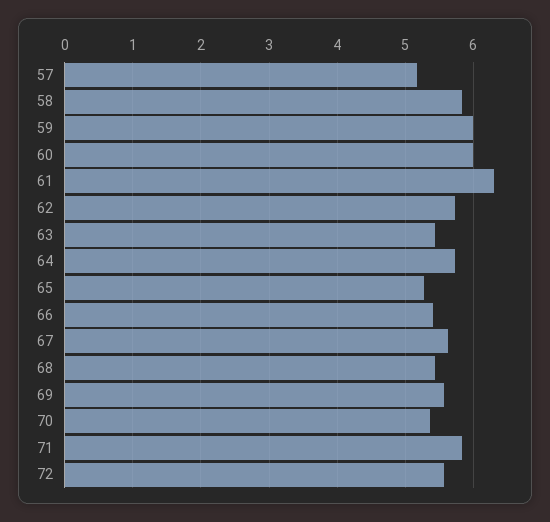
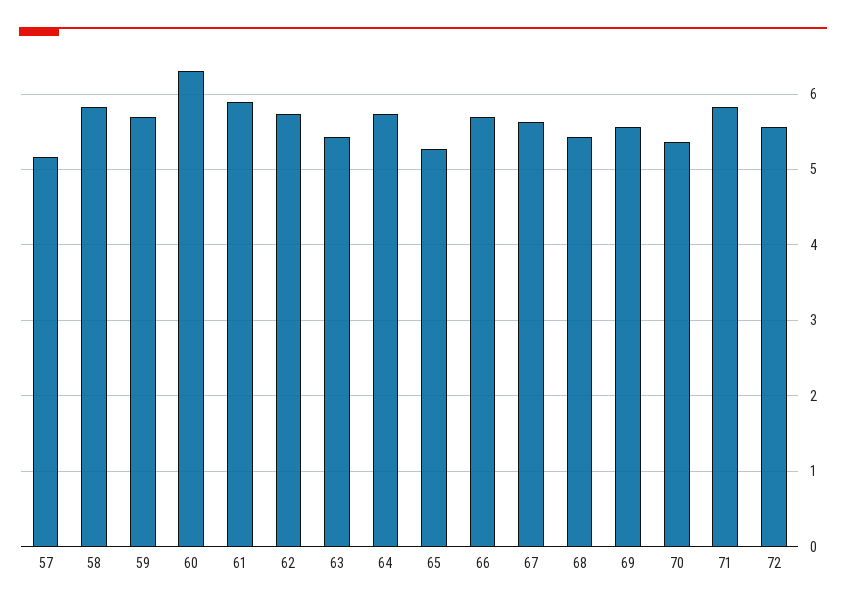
59: 6 -> 5.7
60: 6 -> 6.3
61: 6.3 -> 5.9
66: 5.4 -> 5.7

